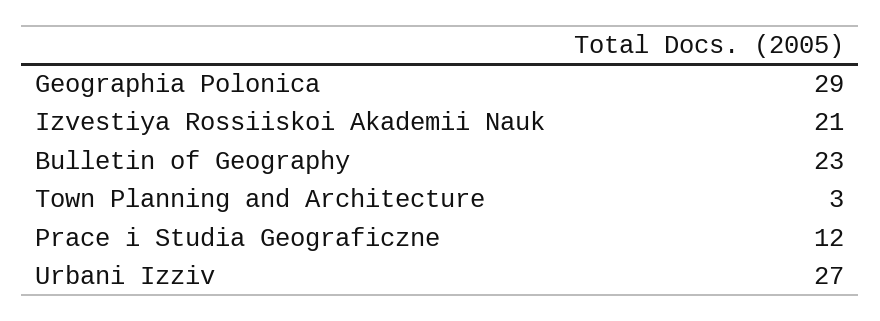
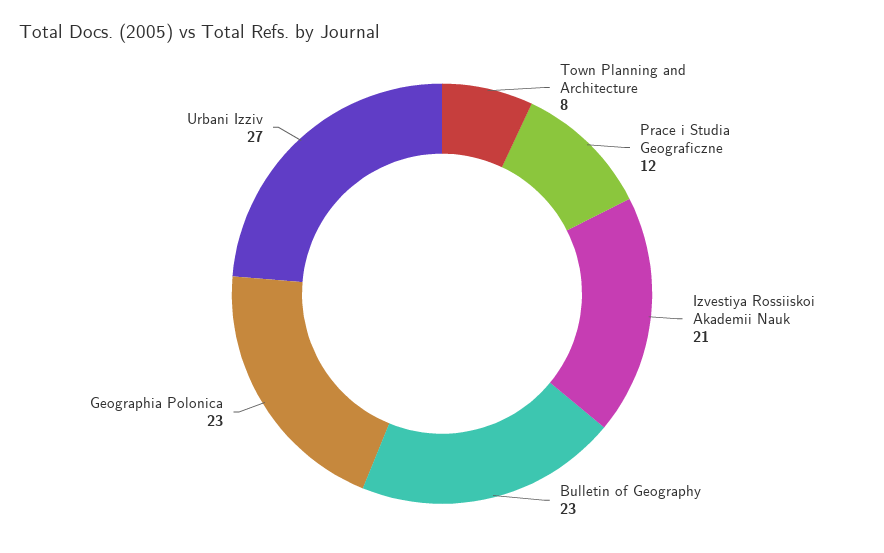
Geographia Polonica: 29 -> 23
Town Planning and Architecture: 3 -> 8

